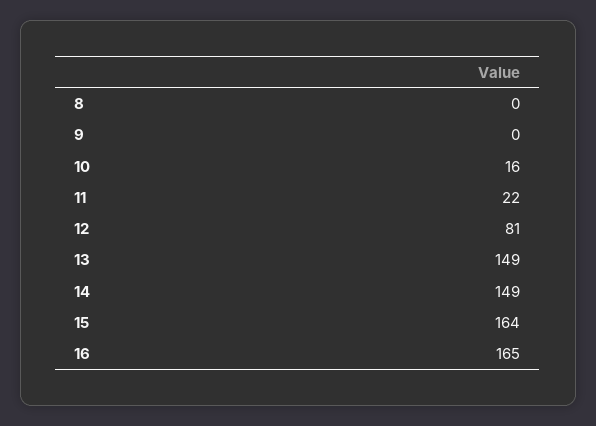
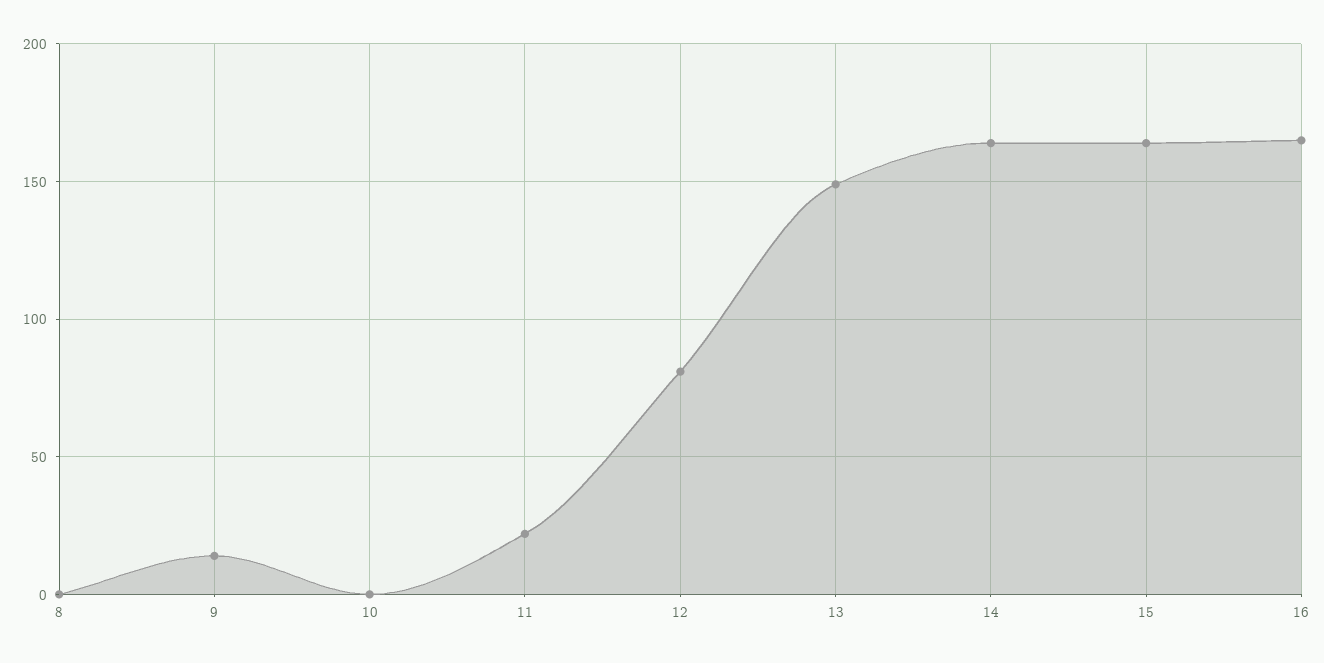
9: 0 -> 15
10: 16 -> 0
14: 149 -> 165

